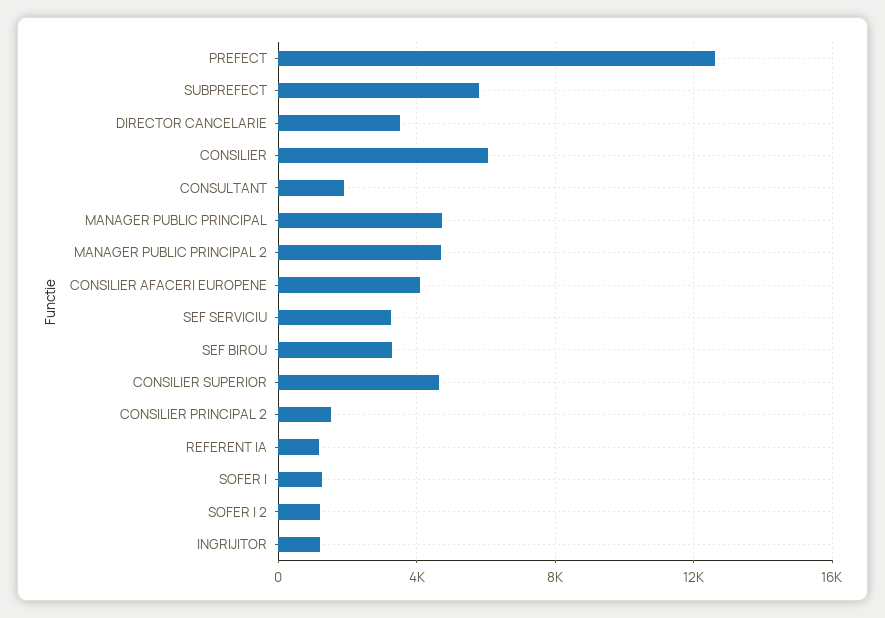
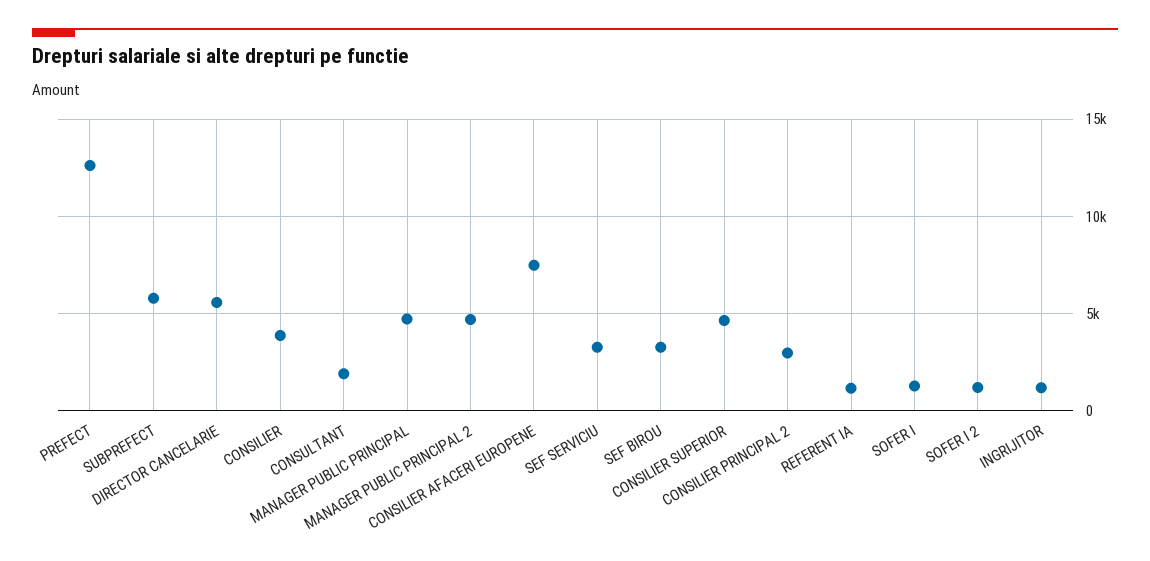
DIRECTOR CANCELARIE: 3500 -> 5500
CONSILIER: 6000 -> 4000
CONSILIER AFACERI EUROPENE: 4000 -> 7500
CONSILIER PRINCIPAL 2: 1500 -> 3000

